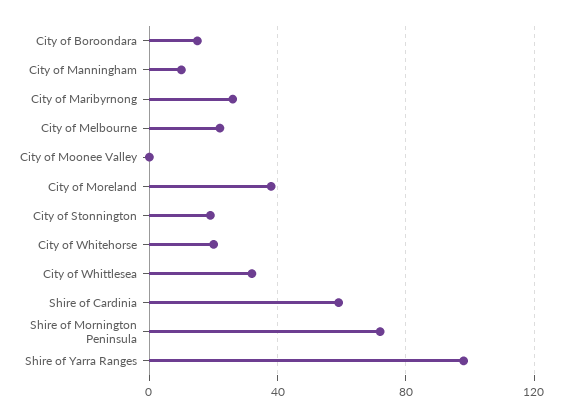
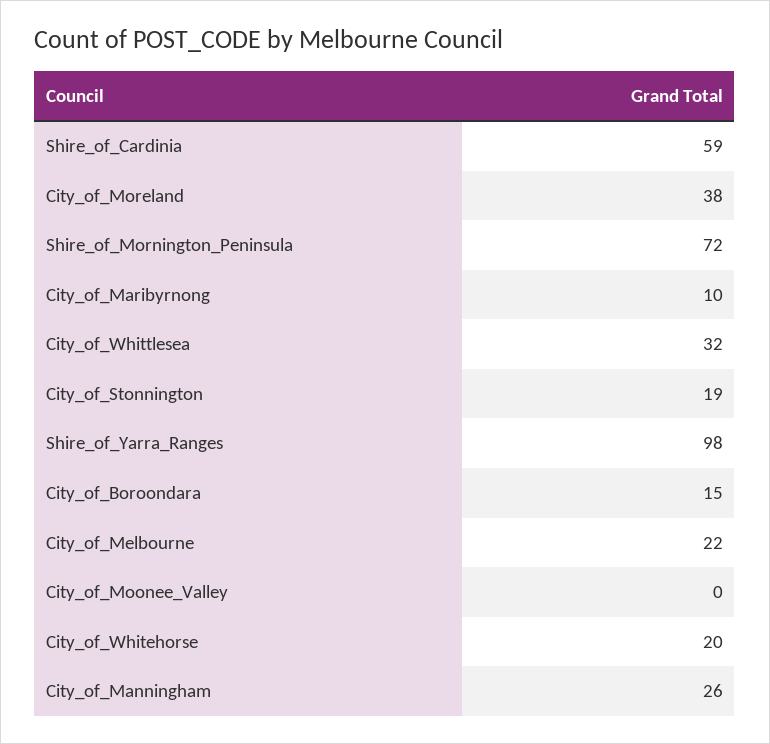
City of Manningham: 10 -> 26
City of Maribyrnong: 25 -> 10

